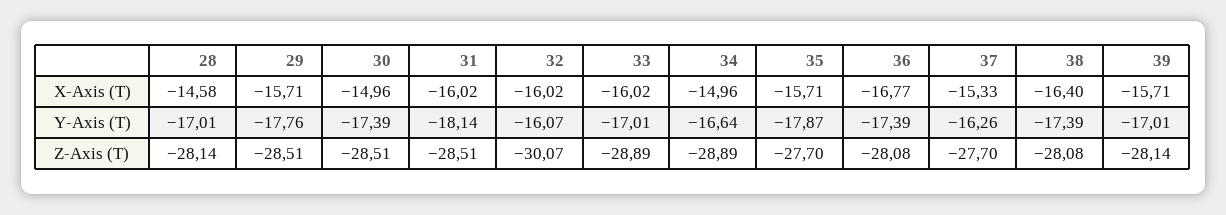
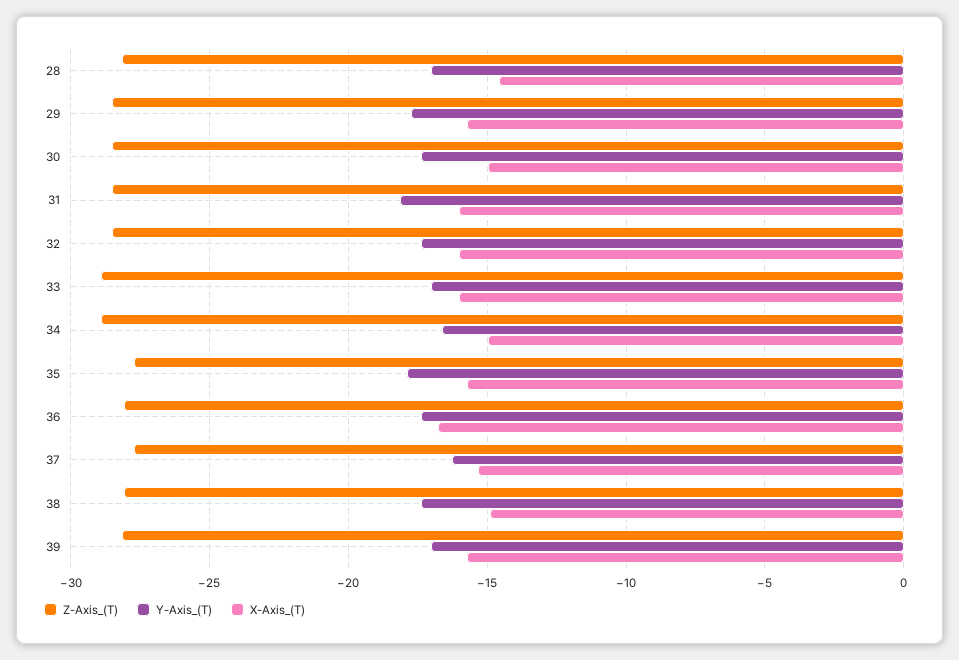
X-Axis (T), 38: -16.4 -> -15
Y-Axis (T), 32: -16.07 -> -17.5
Z-Axis (T), 32: -30.07 -> -28.5

